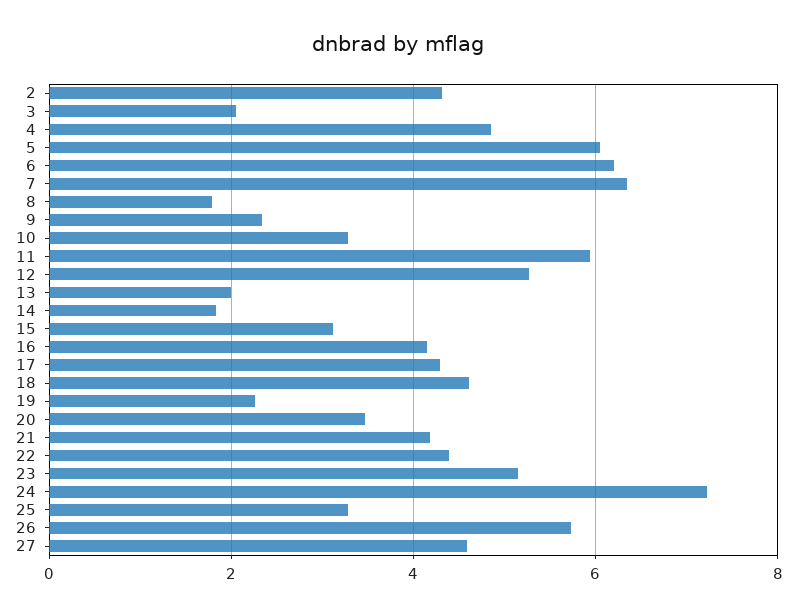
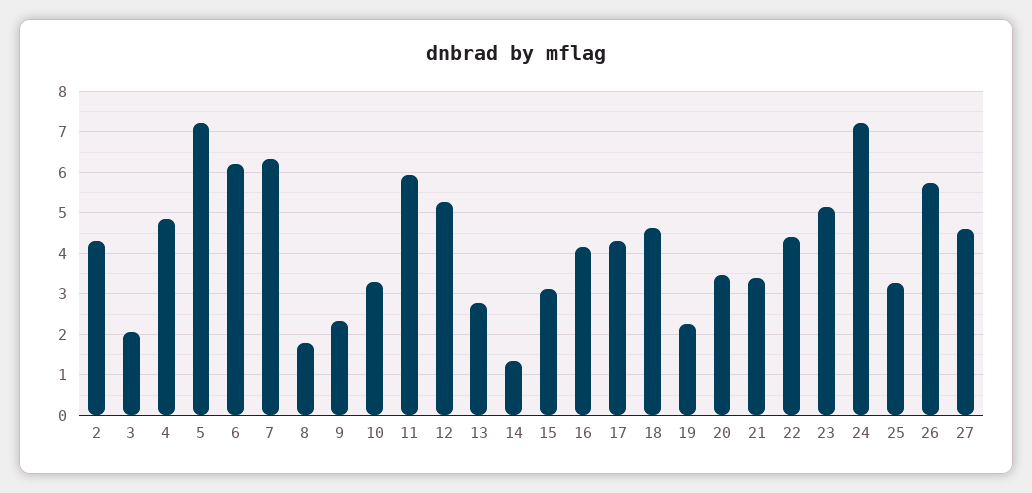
5: 6 -> 7.2
13: 2 -> 2.8
14: 1.8 -> 1.4
21: 4.2 -> 3.4

